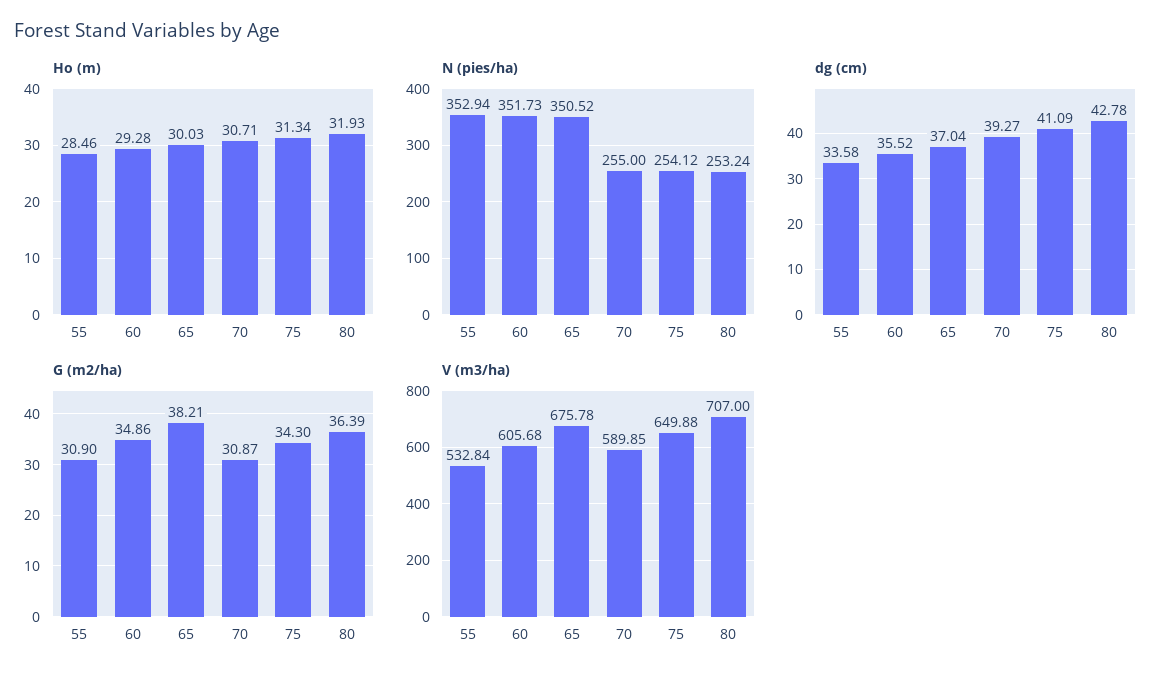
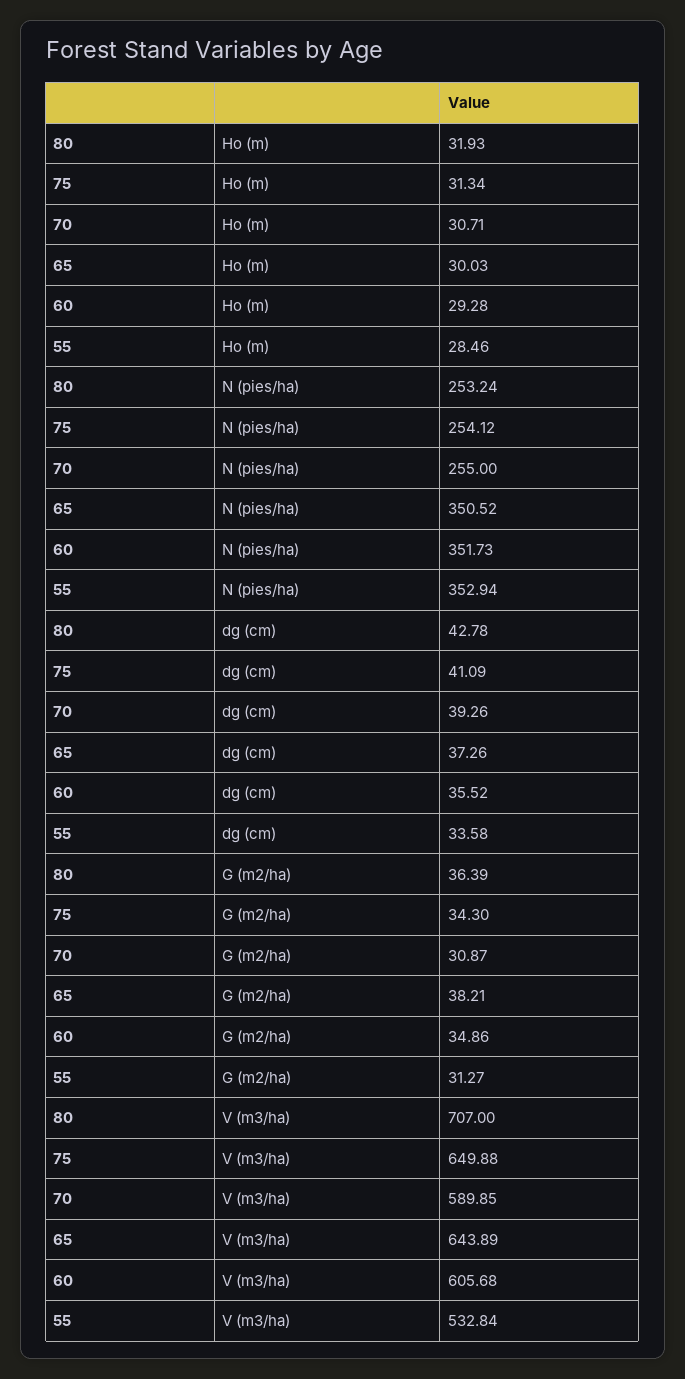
dg (cm), 65: 37.04 -> 37.26
dg (cm), 70: 39.27 -> 39.26
G (m2/ha), 55: 30.9 -> 31.27
V (m3/ha), 65: 675.78 -> 643.89

